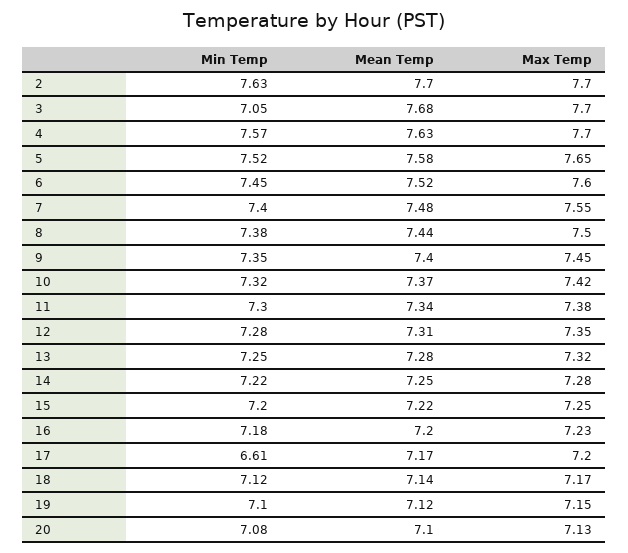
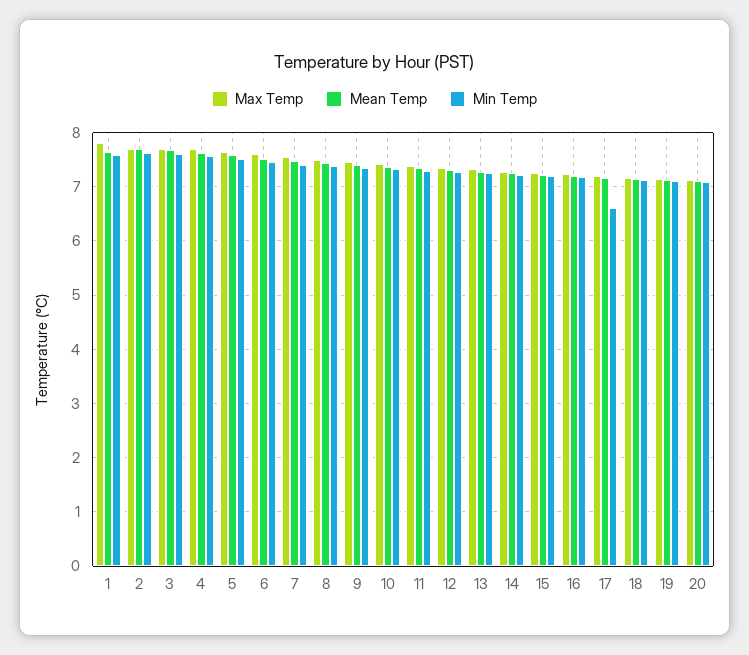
Min Temp, 3: 7.05 -> 7.6
Max Temp, 1: none -> 7.8
Mean Temp, 1: none -> 7.6
Min Temp, 1: none -> 7.6

